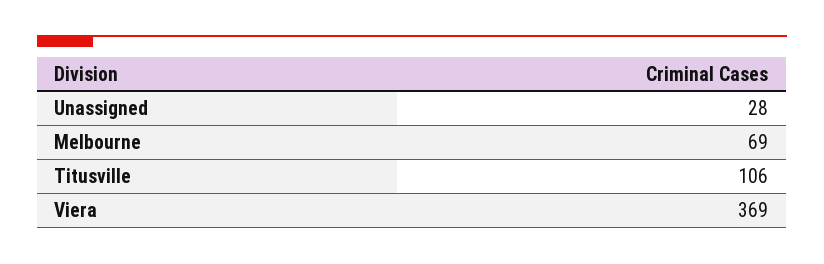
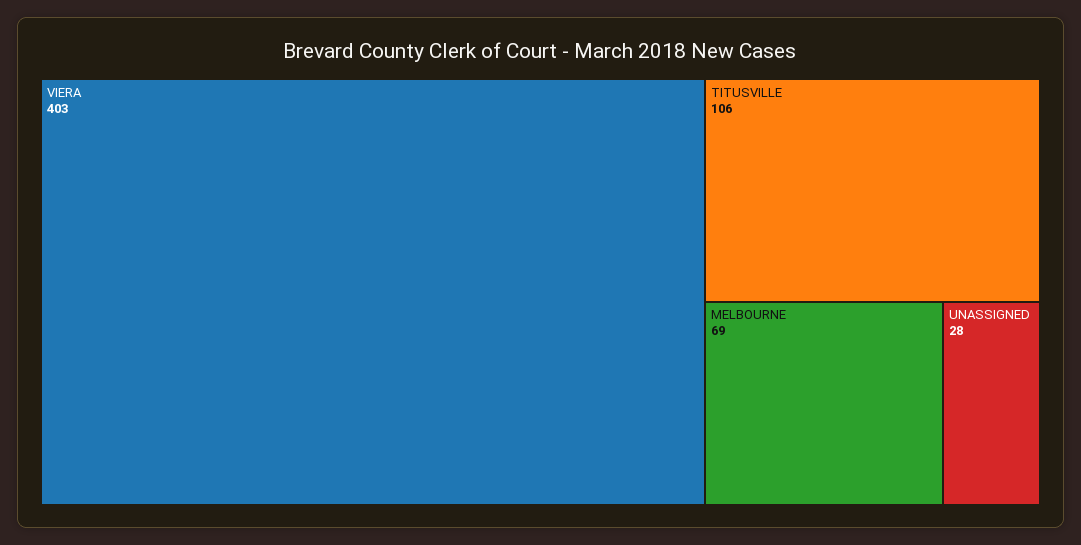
Viera: 369 -> 403

